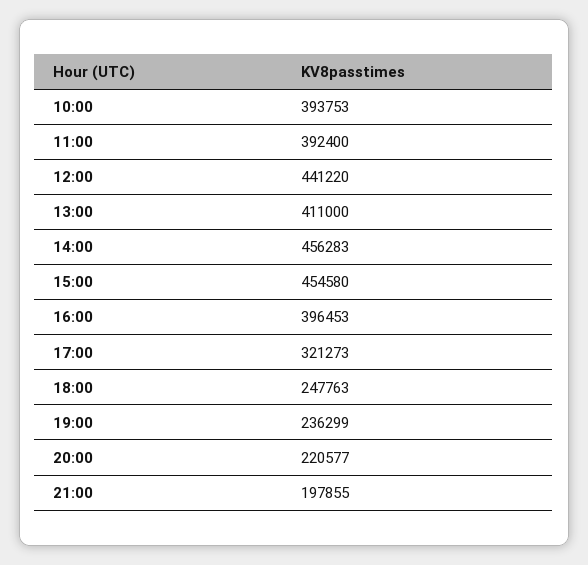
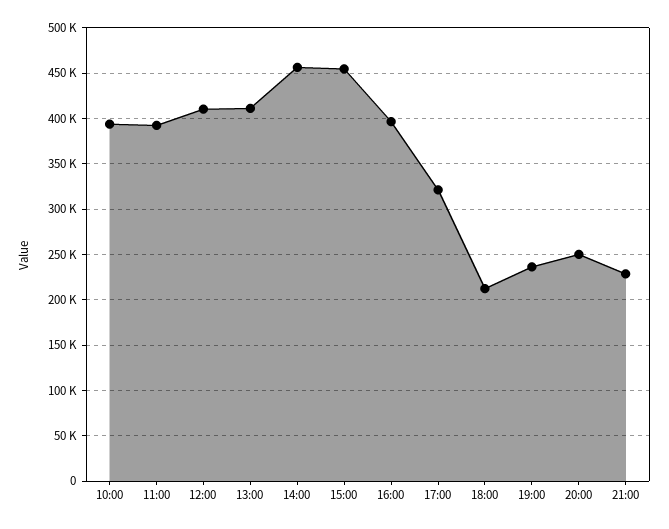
12:00: 441220 -> 410000
18:00: 247763 -> 210000
20:00: 220577 -> 250000
21:00: 197855 -> 230000

